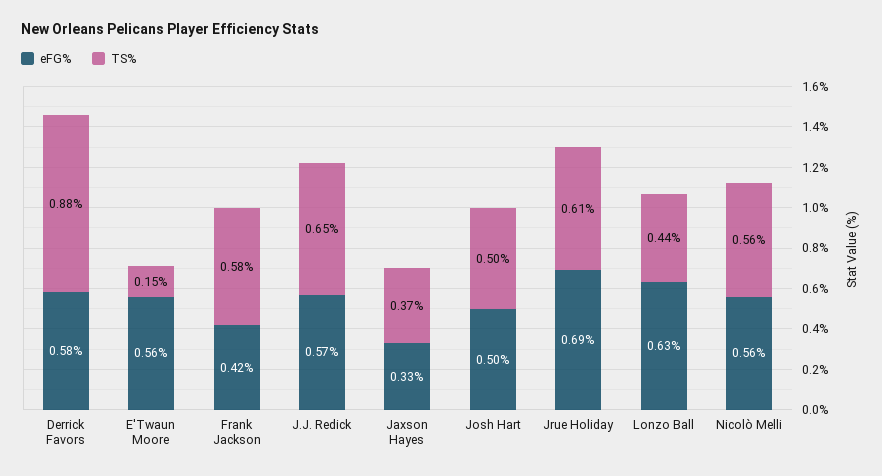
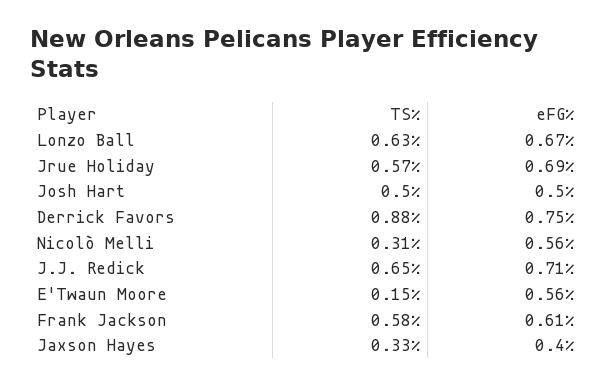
eFG%, Derrick Favors: 0.58 -> 0.75
eFG%, Frank Jackson: 0.42 -> 0.61
eFG%, J.J. Redick: 0.57 -> 0.71
eFG%, Jaxson Hayes: 0.33 -> 0.4
TS%, Jaxson Hayes: 0.37 -> 0.33
TS%, Jrue Holiday: 0.61 -> 0.57
eFG%, Lonzo Ball: 0.63 -> 0.67
TS%, Lonzo Ball: 0.44 -> 0.63
TS%, Nicolò Melli: 0.56 -> 0.31

